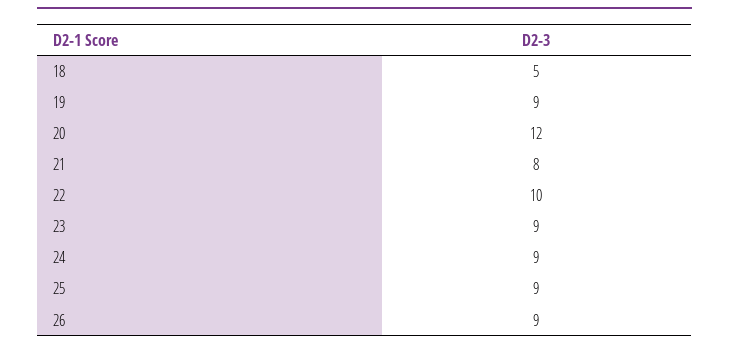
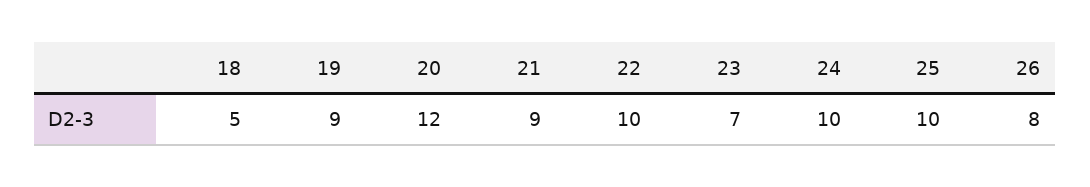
21: 8 -> 9
23: 9 -> 7
24: 9 -> 10
25: 9 -> 10
26: 9 -> 8

